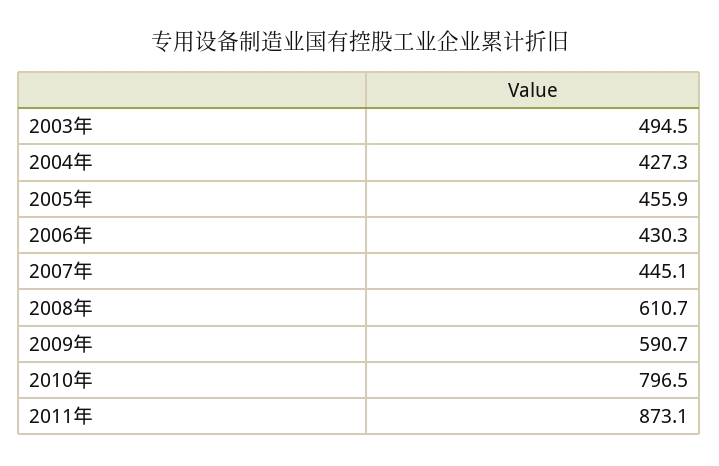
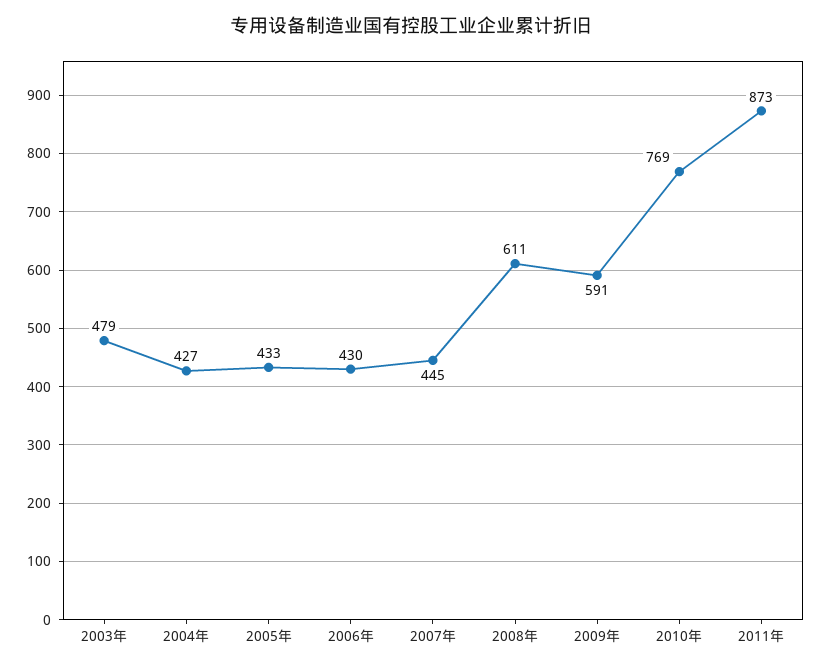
2003年: 494.5 -> 479
2005年: 455.9 -> 433
2010年: 796.5 -> 769

